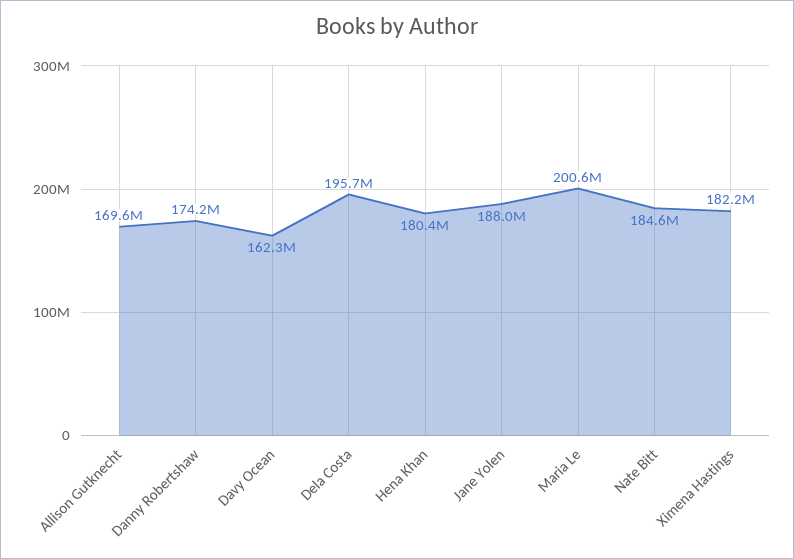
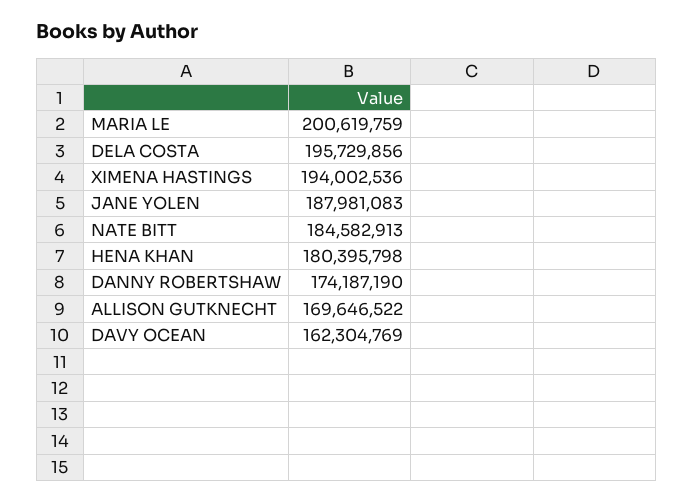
Ximena Hastings: 182200000 -> 194002536

